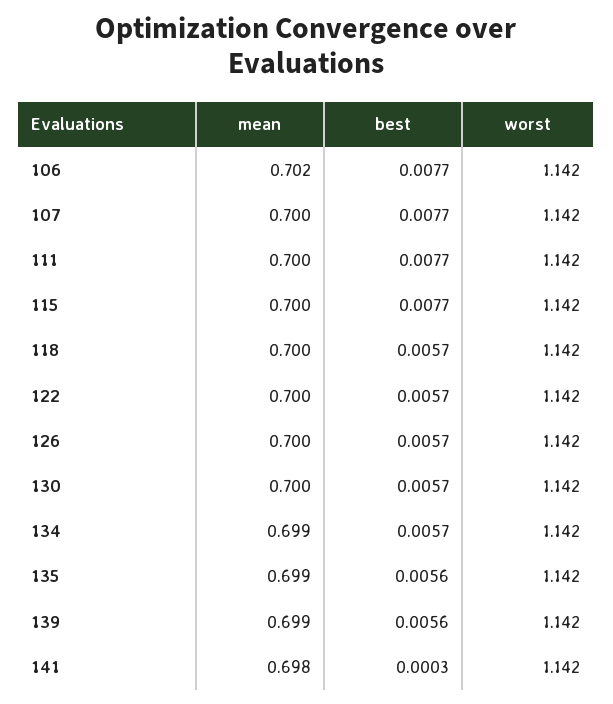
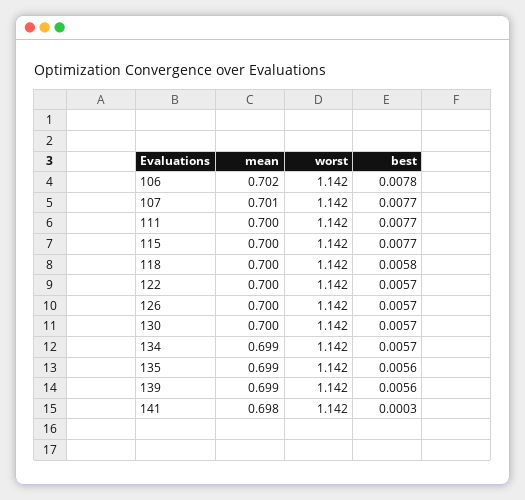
best, 106: 0.0077 -> 0.0078
mean, 107: 0.7 -> 0.701
best, 118: 0.0057 -> 0.0058

